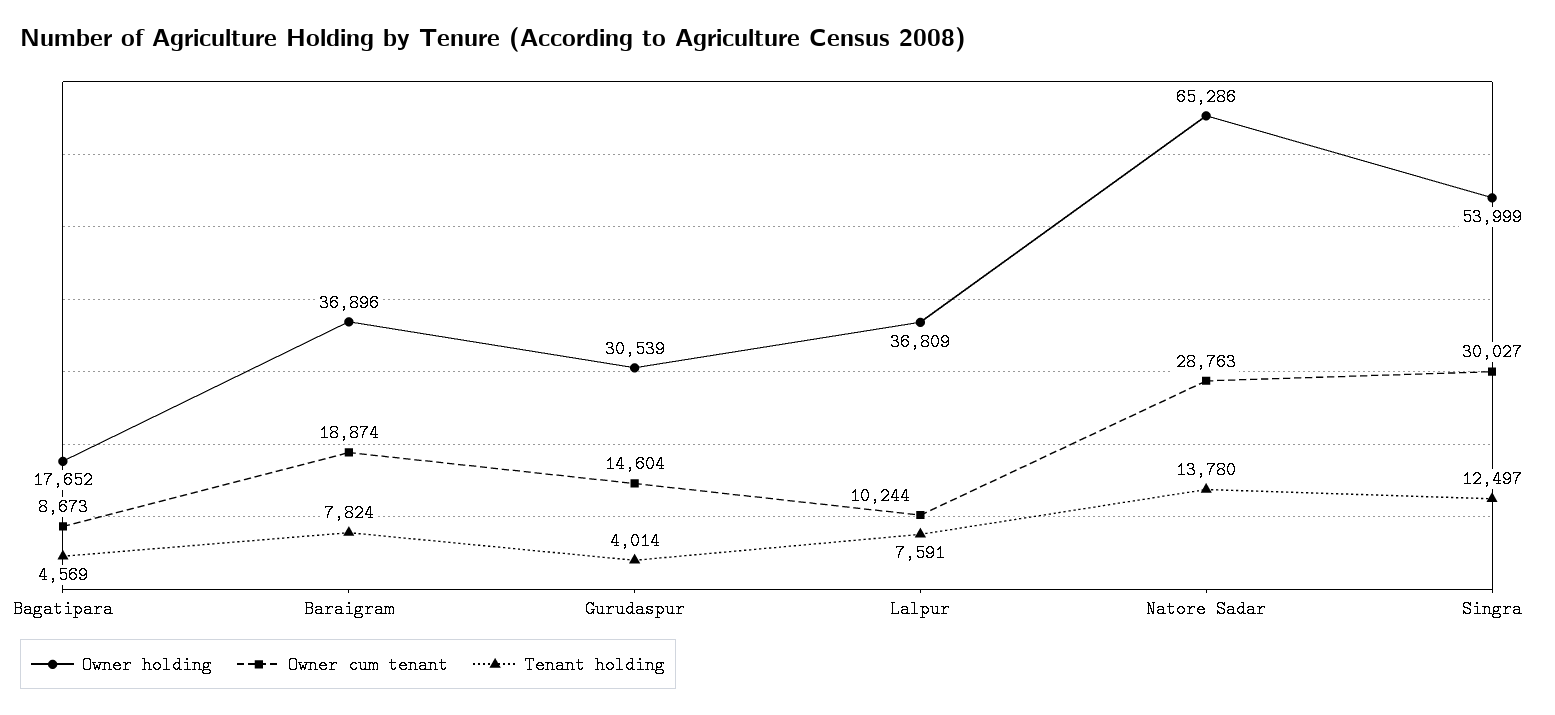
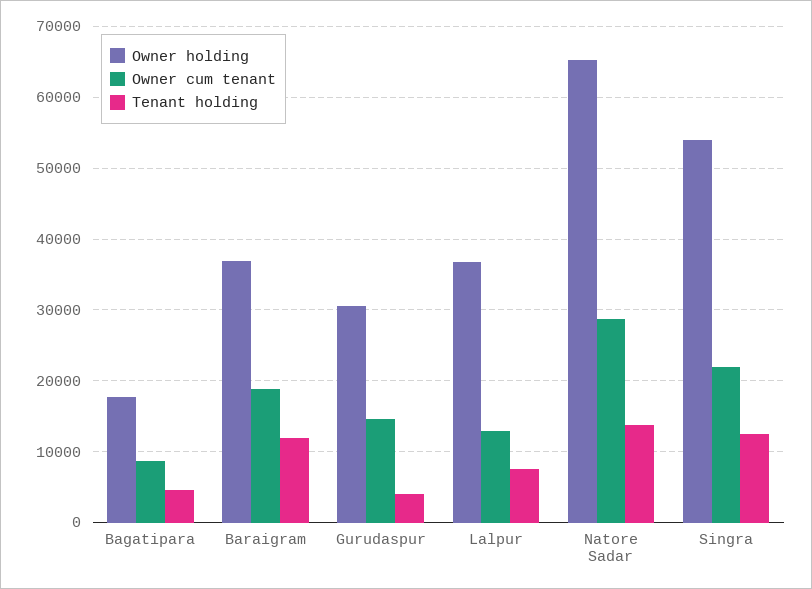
Tenant holding, Baraigram: 7824 -> 12000
Owner cum tenant, Lalpur: 10244 -> 13000
Owner cum tenant, Singra: 30027 -> 22000

